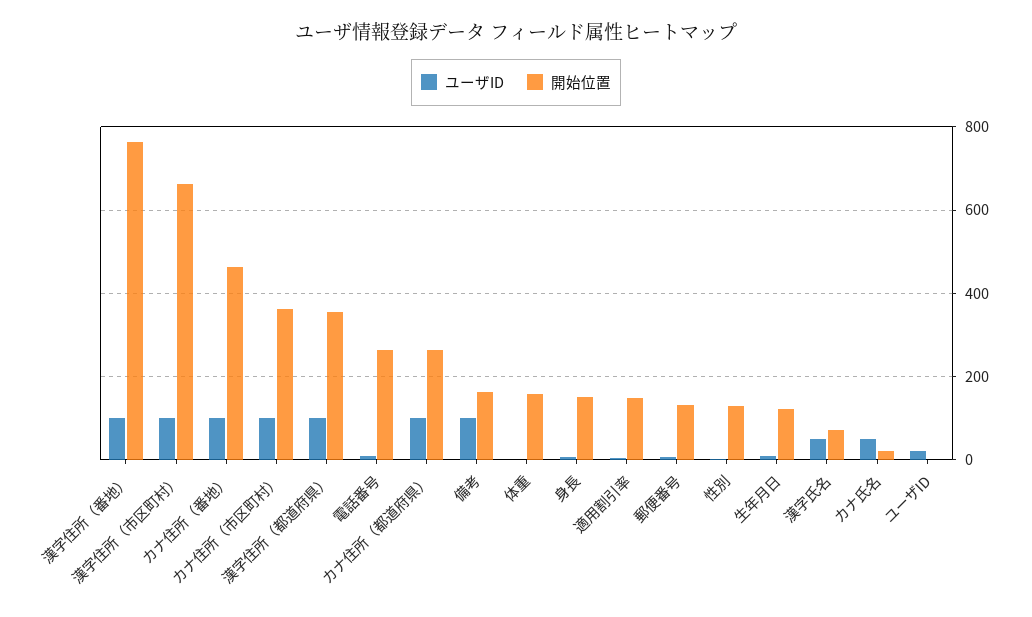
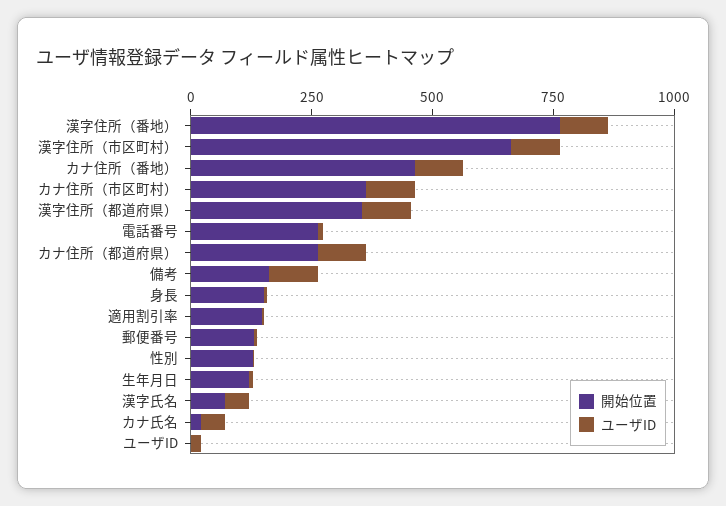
ユーザID, 体重: 0 -> none
開始位置, 体重: 160 -> none

